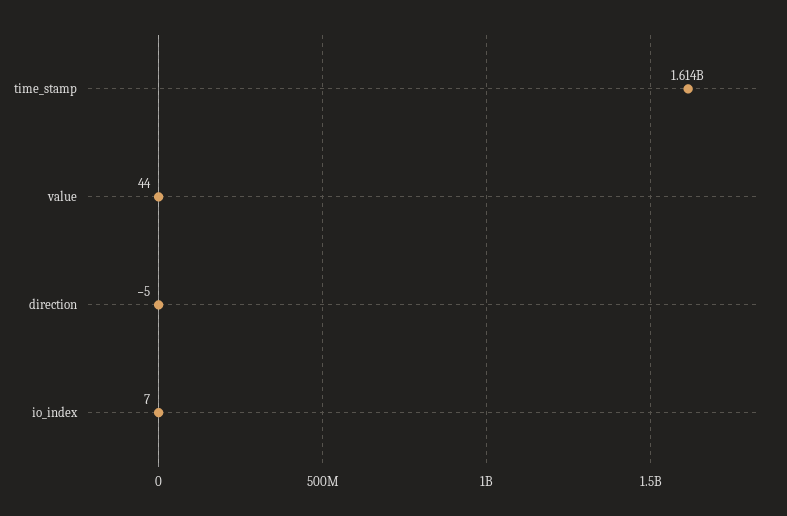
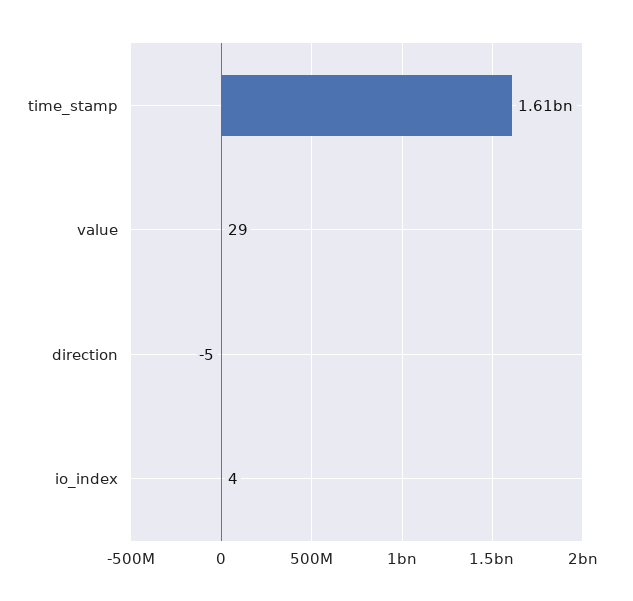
value: 44 -> 29
io_index: 7 -> 4

